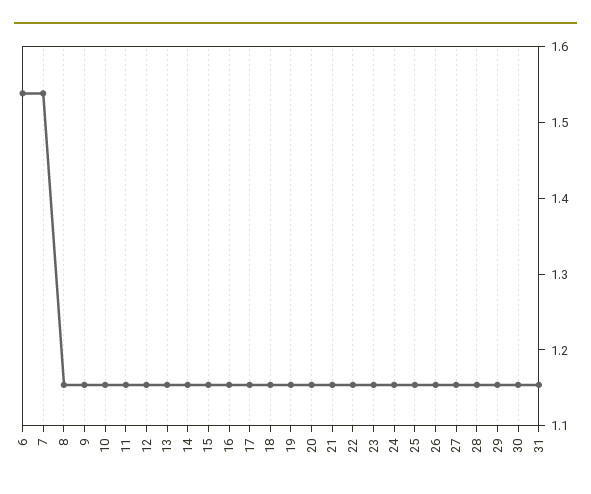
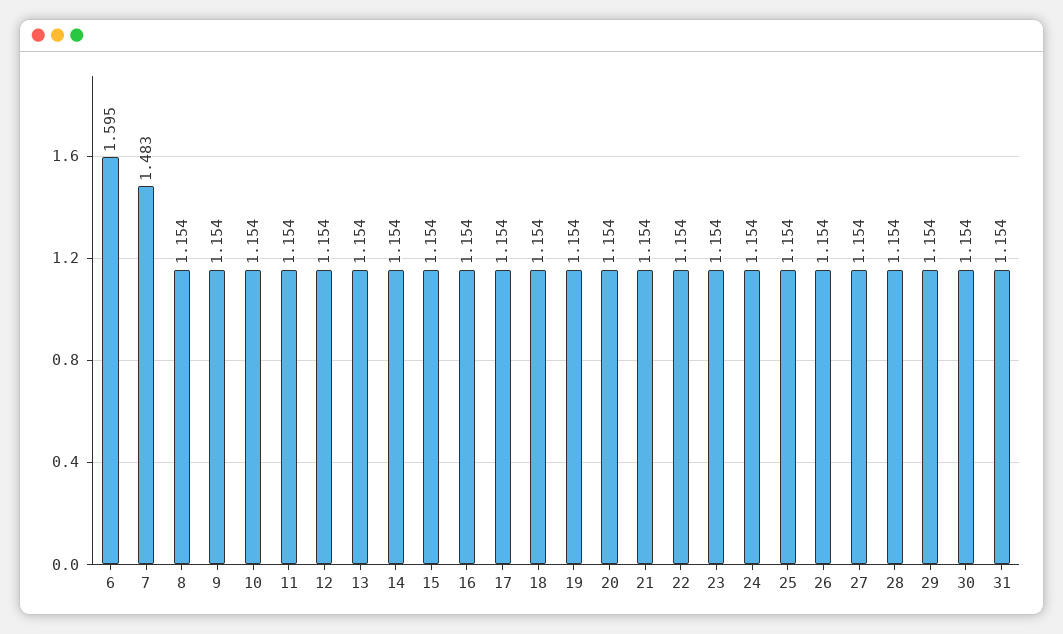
6: 1.54 -> 1.595
7: 1.54 -> 1.483

